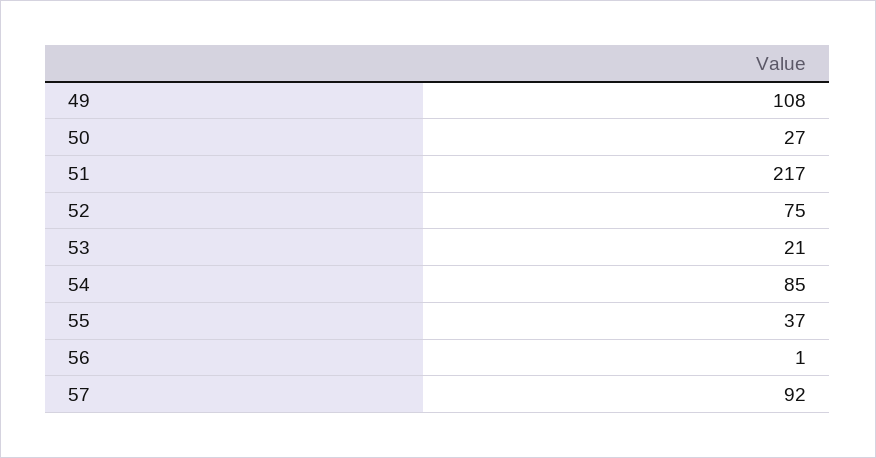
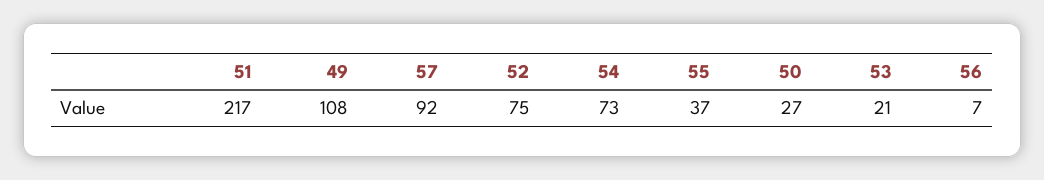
54: 85 -> 73
56: 1 -> 7

